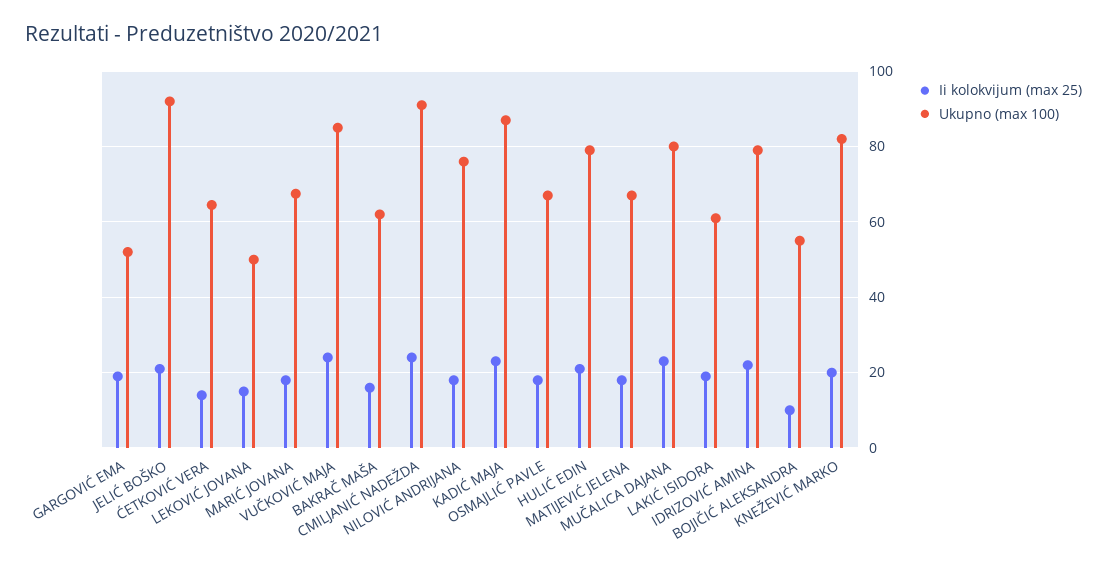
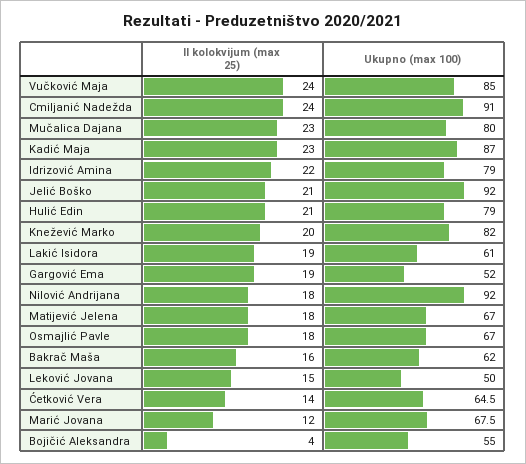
Ii kolokvijum (max 25), MARIĆ JOVANA: 18 -> 12
Ukupno (max 100), NILOVIĆ ANDRIJANA: 76 -> 92
Ii kolokvijum (max 25), BOJIČIĆ ALEKSANDRA: 10 -> 4

